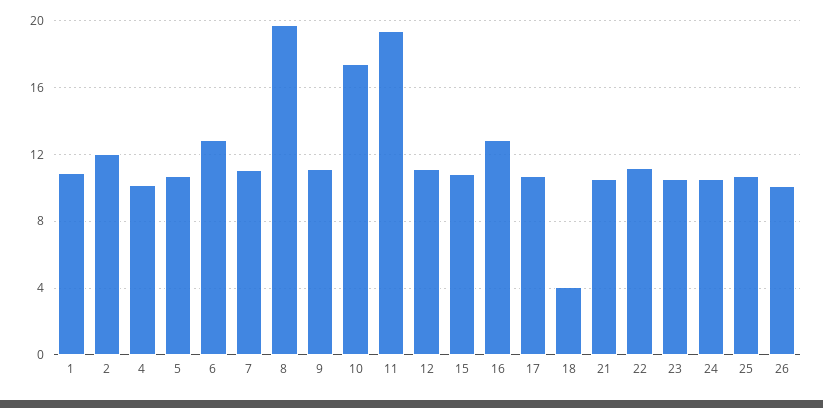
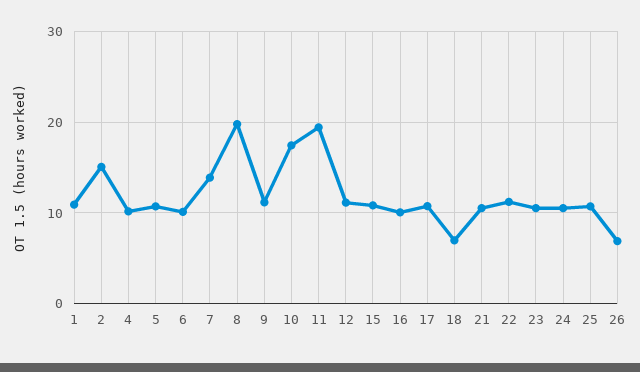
2: 12 -> 15
6: 13 -> 10
7: 11 -> 14
16: 13 -> 10
18: 4 -> 7
26: 10 -> 7

